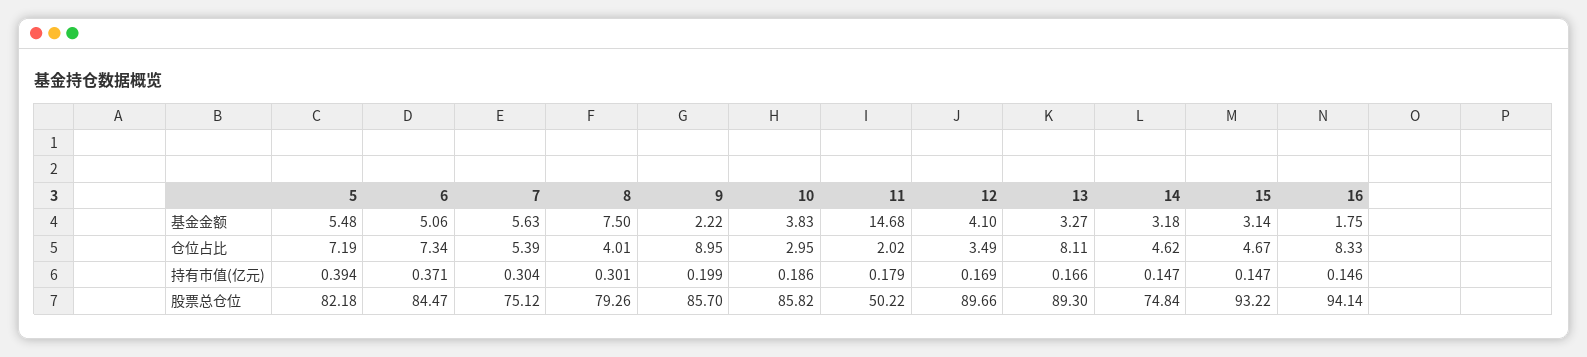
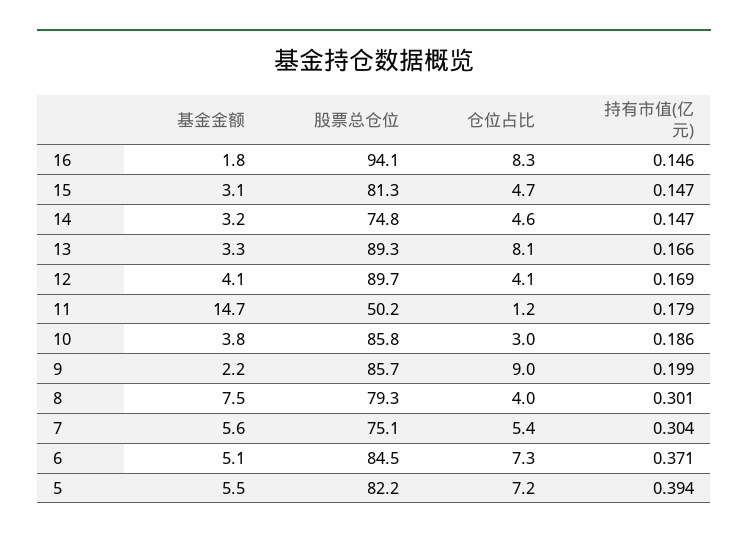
11, 仓位占比: 2.02 -> 1.2
12, 仓位占比: 3.49 -> 4.1
15, 股票总仓位: 93.22 -> 81.3

